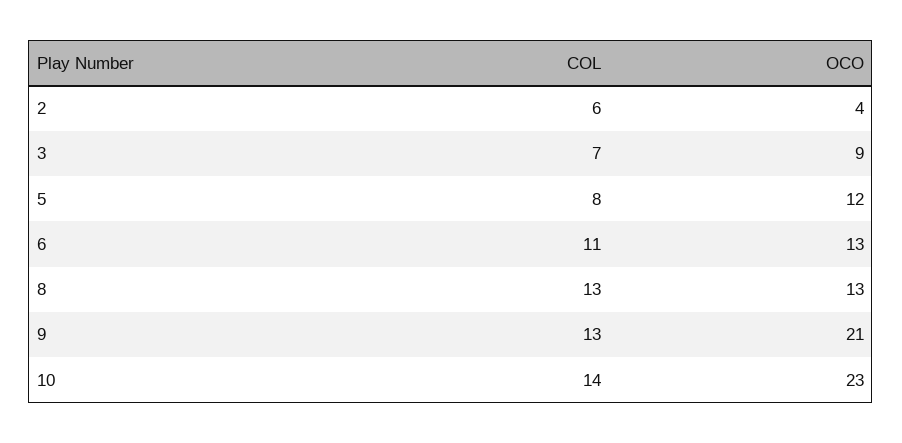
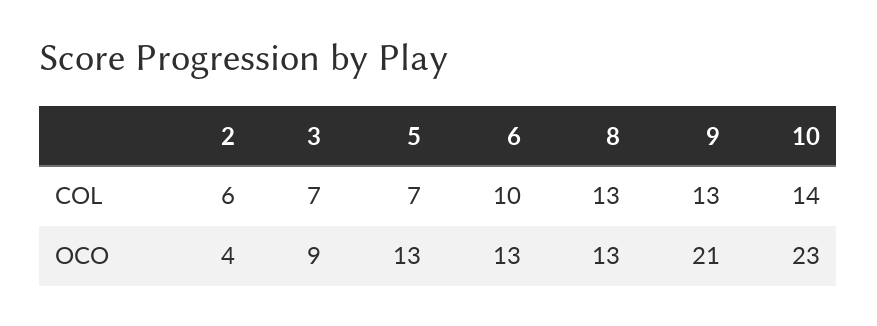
COL, 5: 8 -> 7
OCO, 5: 12 -> 13
COL, 6: 11 -> 10

